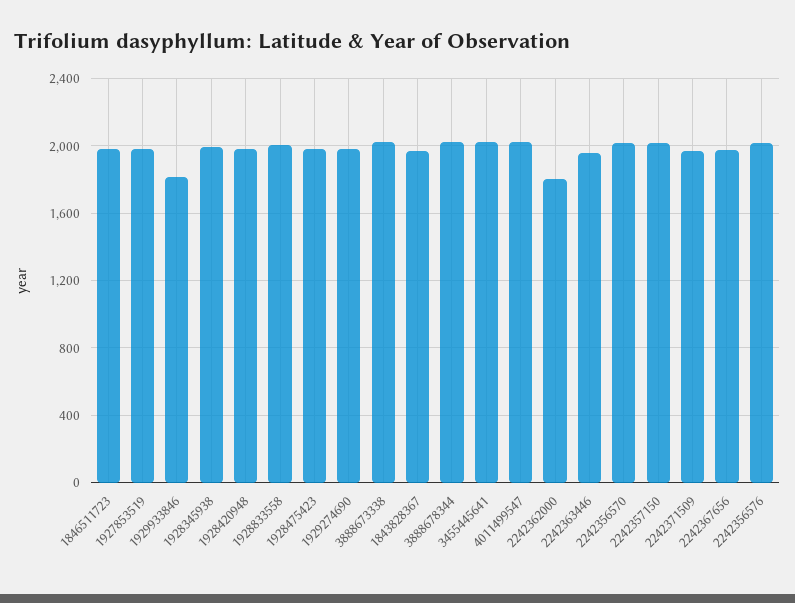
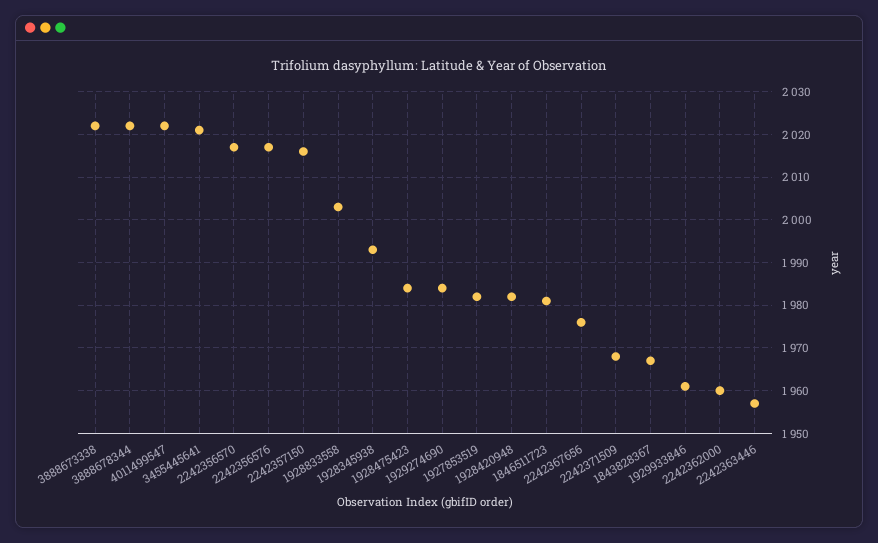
1929933846: 1800 -> 1960
2242362000: 1800 -> 1960

